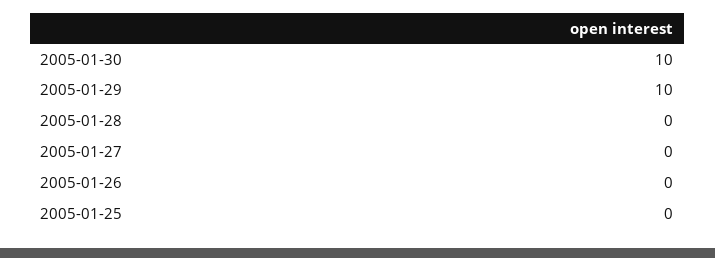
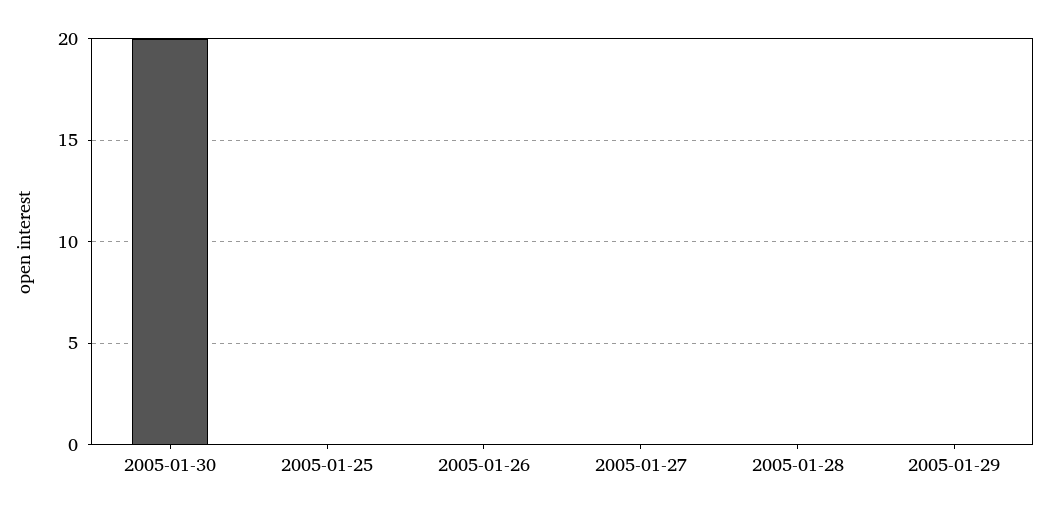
2005-01-30: 10 -> 20
2005-01-29: 10 -> 0

